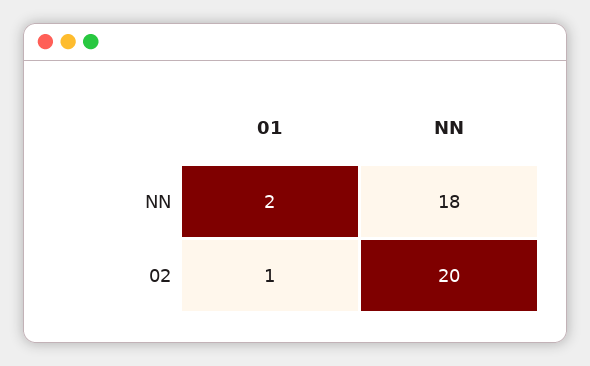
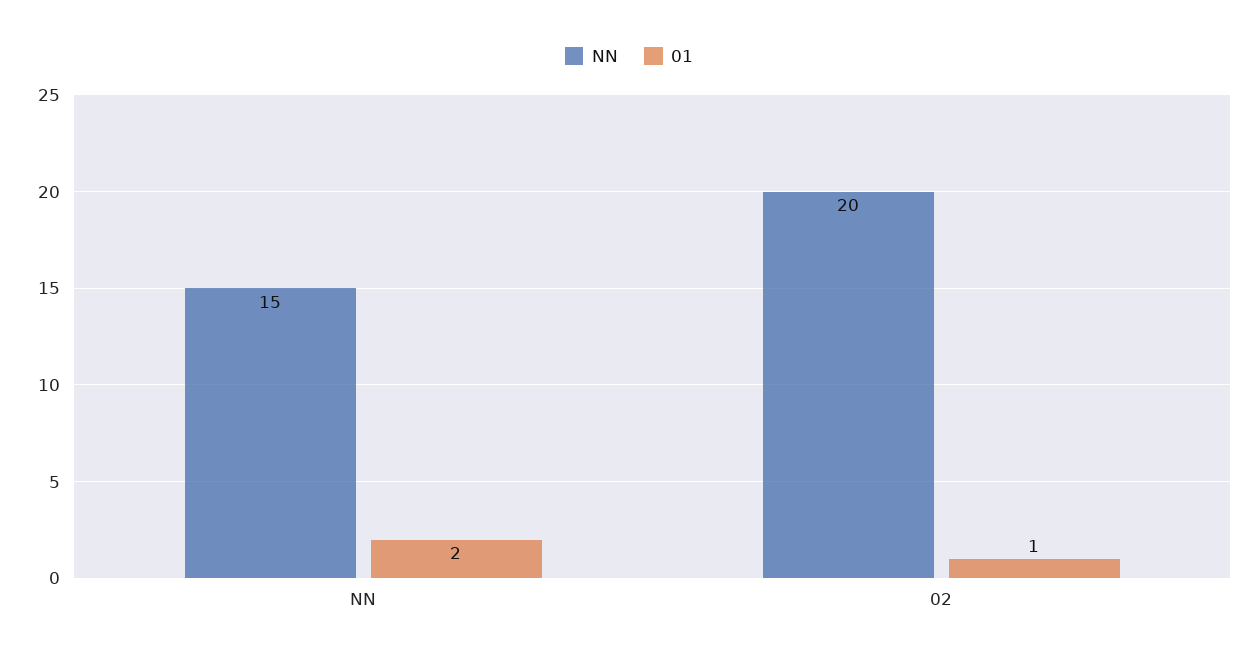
NN, NN: 18 -> 15

